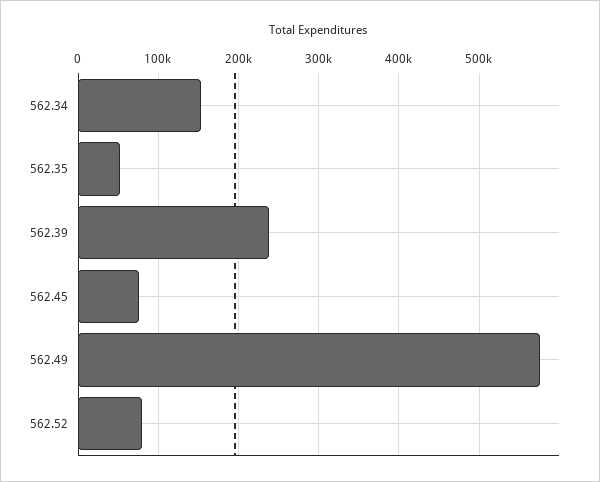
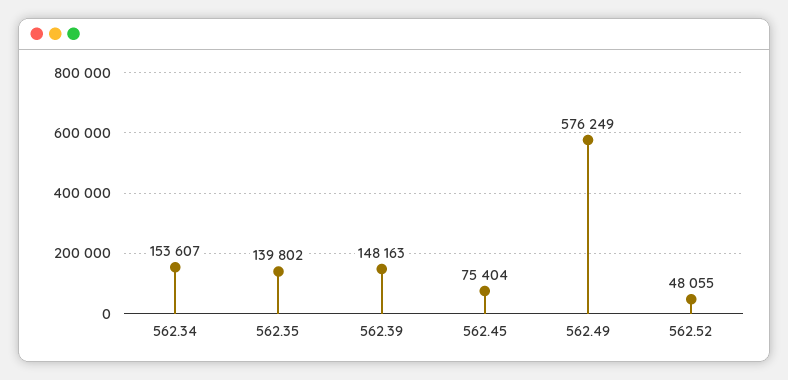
562.35: 50000 -> 139802
562.39: 240000 -> 148163
562.52: 80000 -> 48055

